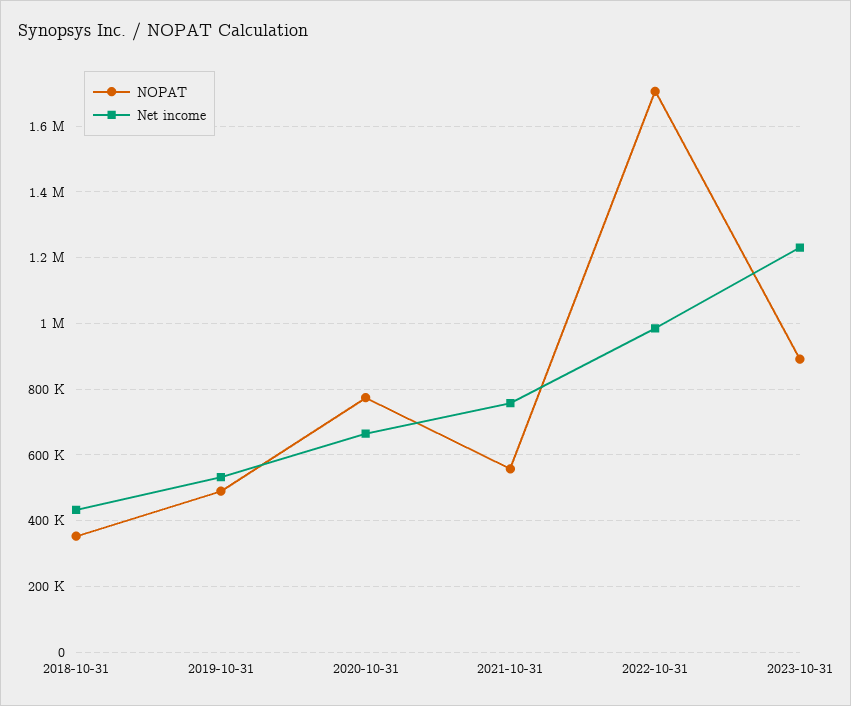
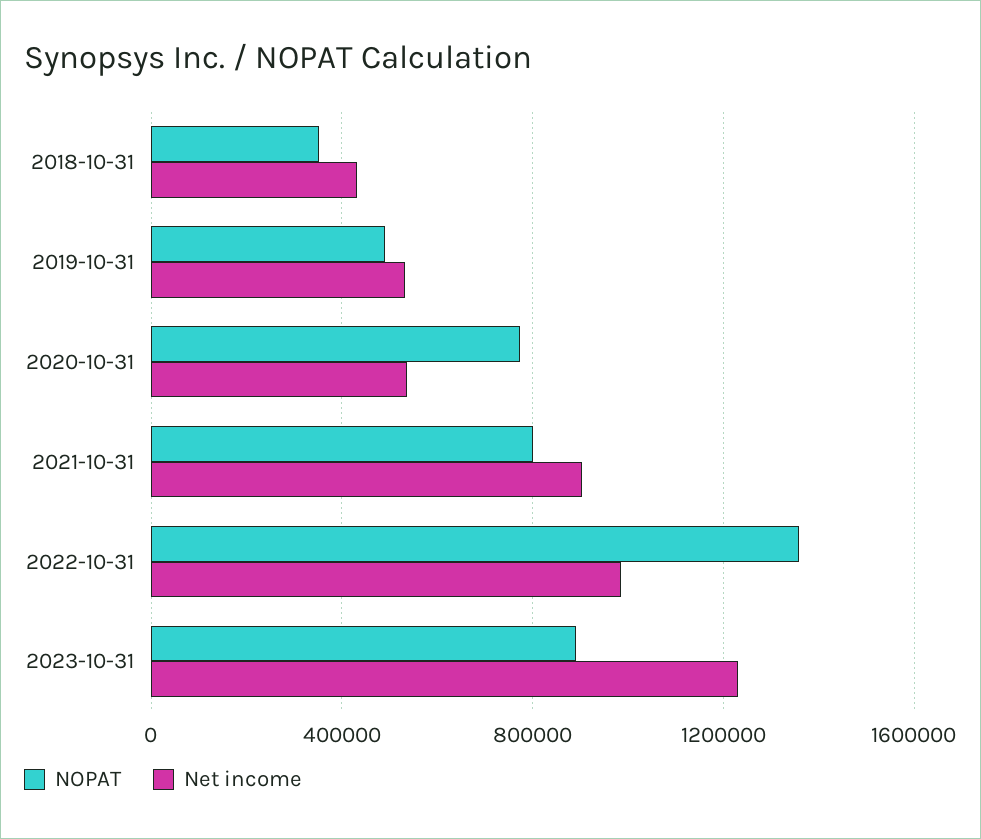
Net income, 2020-10-31: 660000 -> 550000
NOPAT, 2021-10-31: 560000 -> 800000
Net income, 2021-10-31: 760000 -> 900000
NOPAT, 2022-10-31: 1700000 -> 1350000

